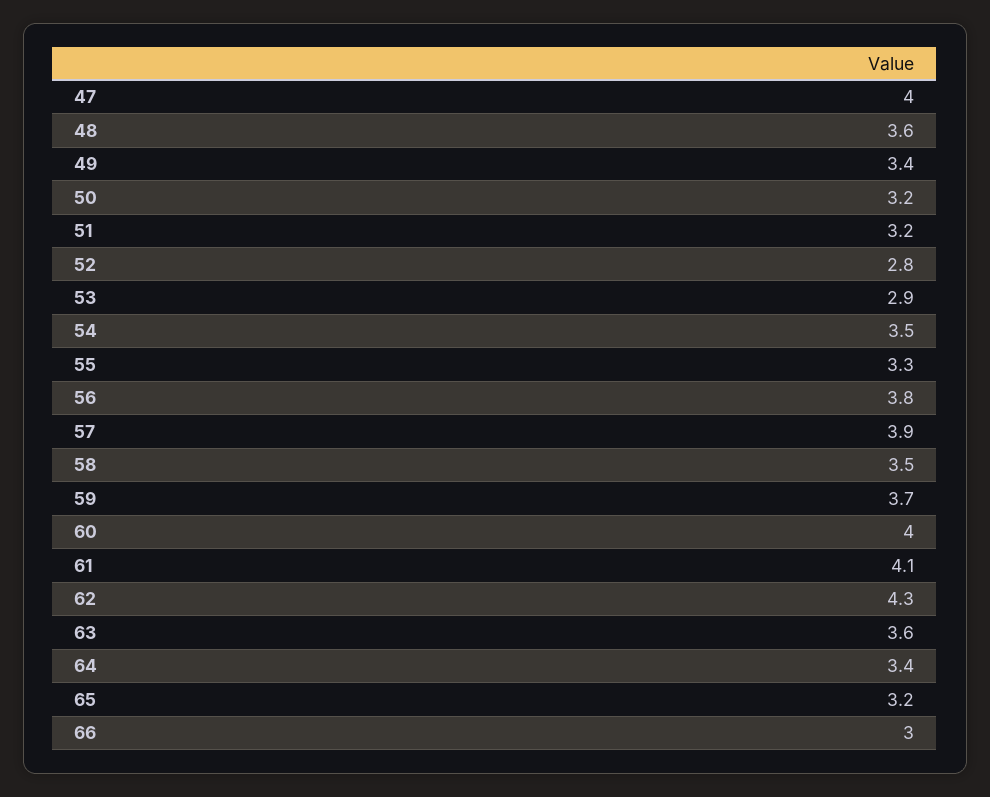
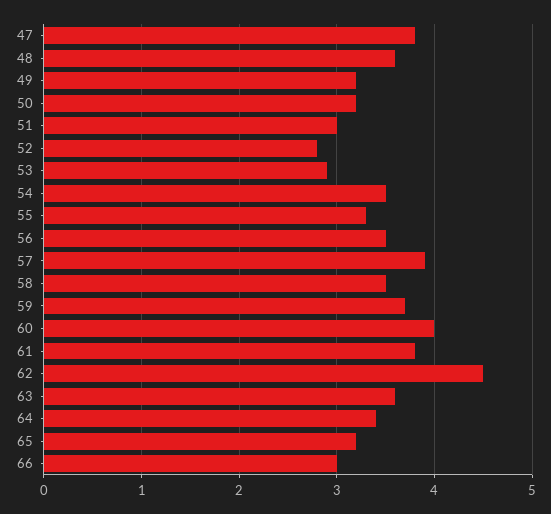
47: 4 -> 3.8
49: 3.4 -> 3.2
51: 3.2 -> 3
56: 3.8 -> 3.5
61: 4.1 -> 3.8
62: 4.3 -> 4.5

